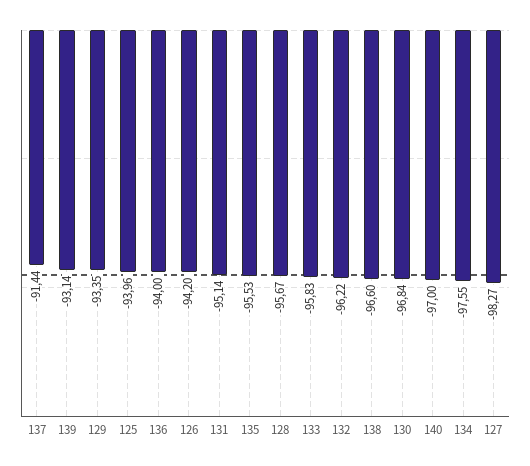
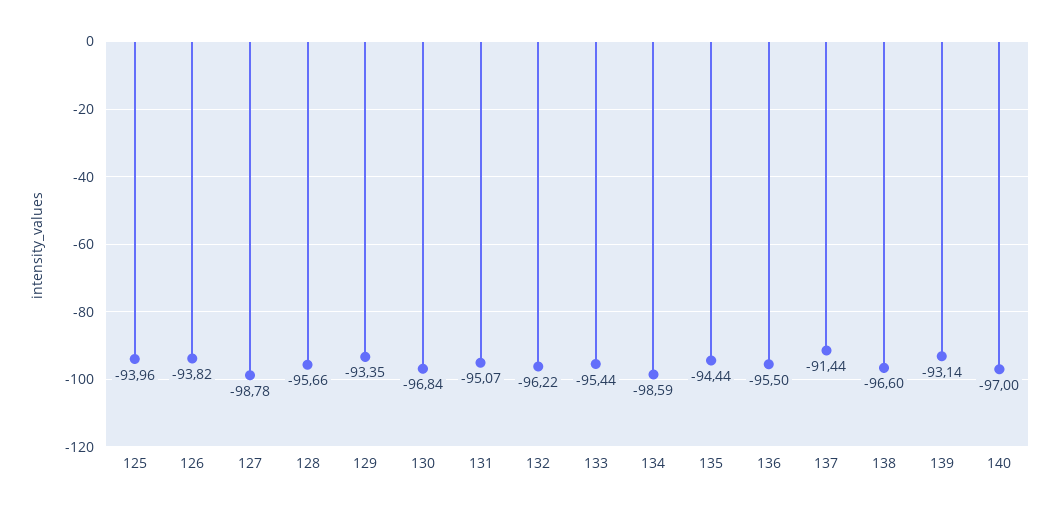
136: -94 -> -95.5
126: -94.2 -> -93.82
131: -95.14 -> -95.07
135: -95.53 -> -94.44
128: -95.67 -> -95.66
133: -95.83 -> -95.44
134: -97.55 -> -98.59
127: -98.27 -> -98.78

